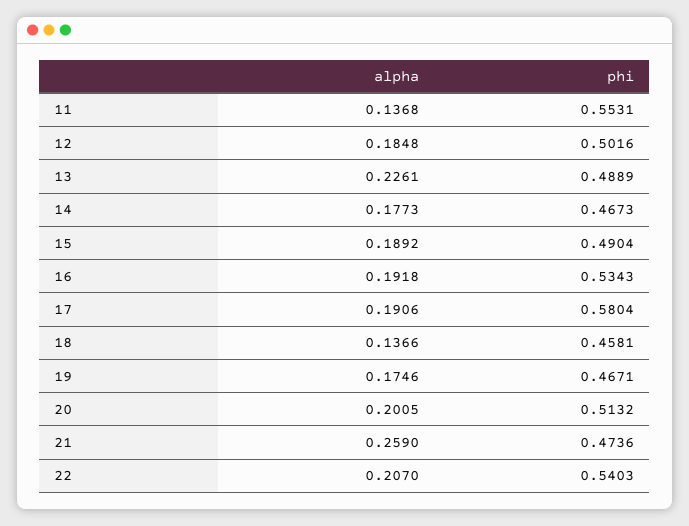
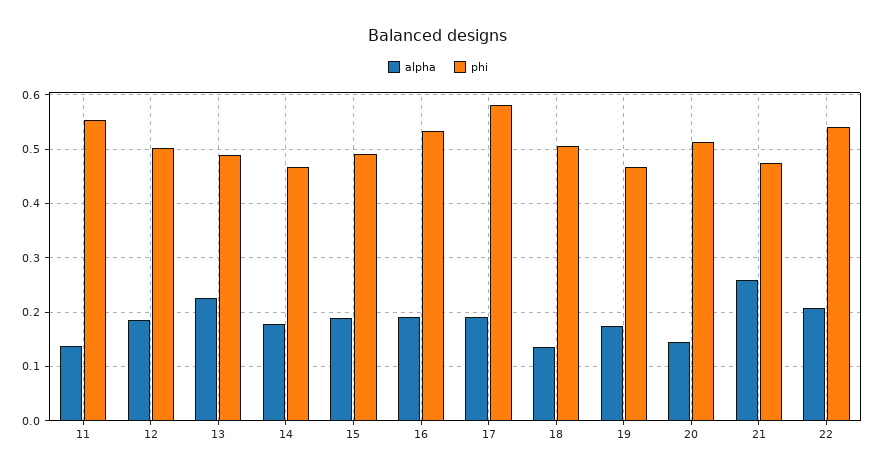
phi, 18: 0.4581 -> 0.5
alpha, 20: 0.2005 -> 0.14

